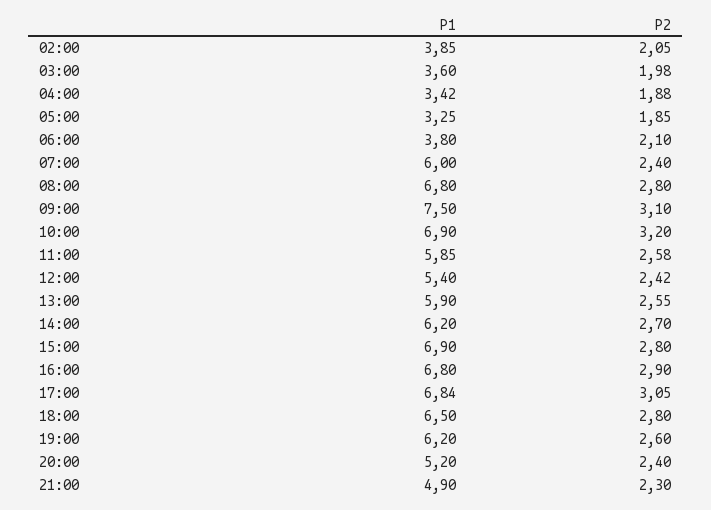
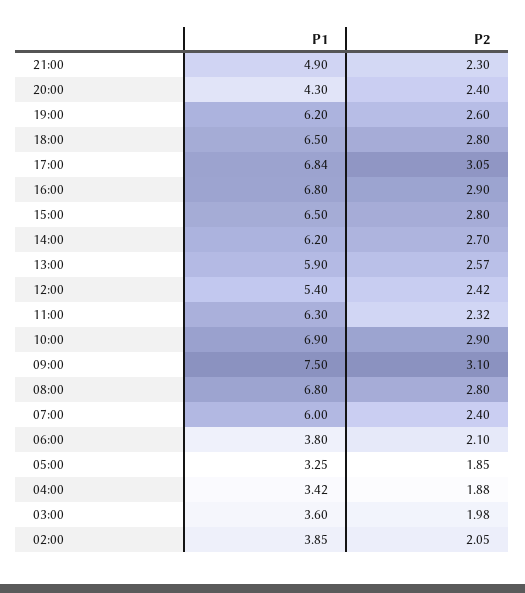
P2, 10:00: 3.2 -> 2.9
P1, 11:00: 5.85 -> 6.3
P2, 11:00: 2.58 -> 2.32
P2, 13:00: 2.55 -> 2.57
P1, 15:00: 6.9 -> 6.5
P1, 20:00: 5.2 -> 4.3

